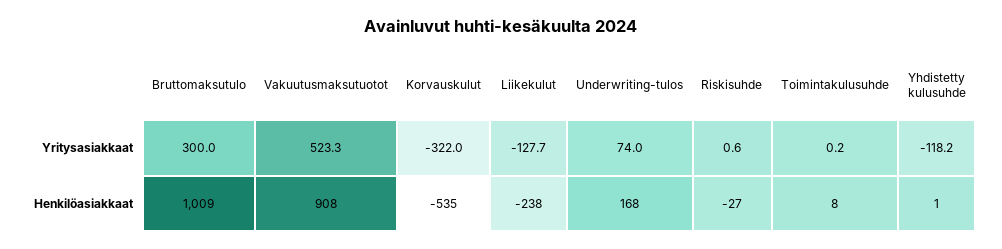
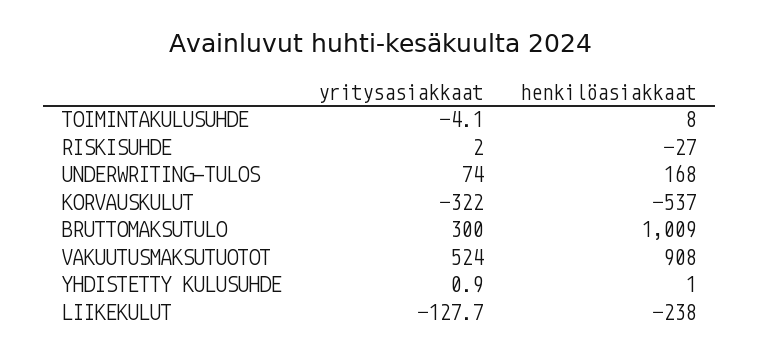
Vakuutusmaksutuotot, Yritysasiakkaat: 523.3 -> 524
Riskisuhde, Yritysasiakkaat: 0.6 -> 2
Toimintakulusuhde, Yritysasiakkaat: 0.2 -> -4.1
Yhdistetty kulusuhde, Yritysasiakkaat: -118.2 -> 0.9
Korvauskulut, Henkilöasiakkaat: -535 -> -537

